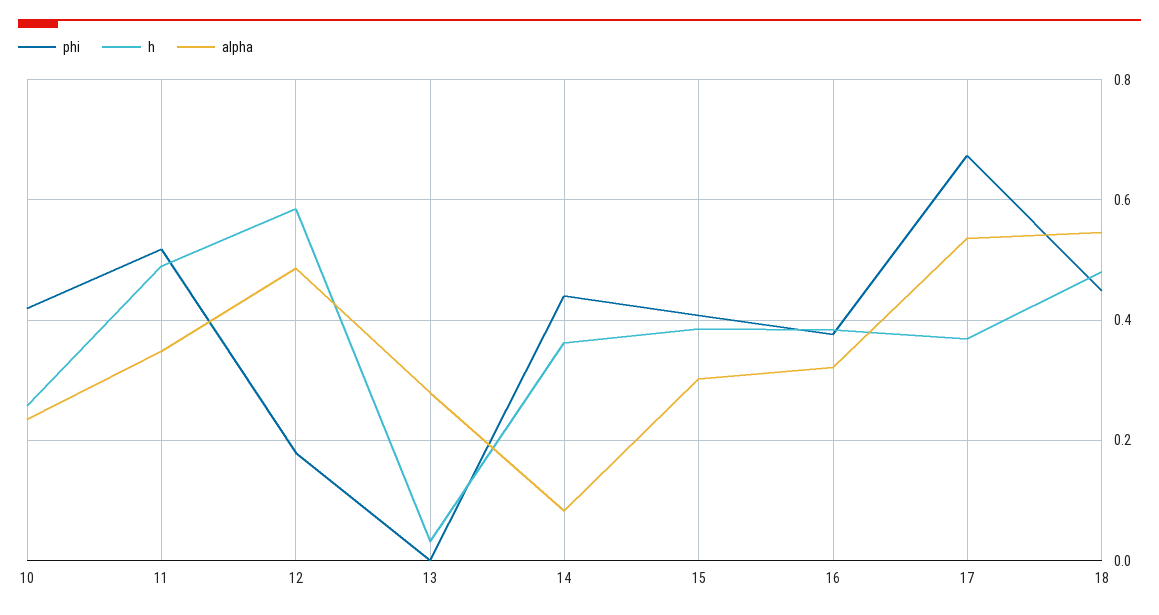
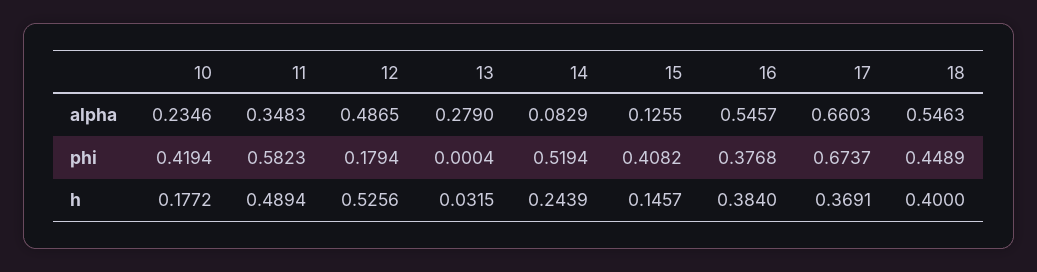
h, 10: 0.26 -> 0.1772
phi, 11: 0.52 -> 0.5823
h, 12: 0.58 -> 0.5256
phi, 14: 0.44 -> 0.5194
h, 14: 0.36 -> 0.2439
h, 15: 0.38 -> 0.1457
alpha, 15: 0.3 -> 0.1255
alpha, 16: 0.32 -> 0.5457
alpha, 17: 0.54 -> 0.6603
h, 18: 0.48 -> 0.4

